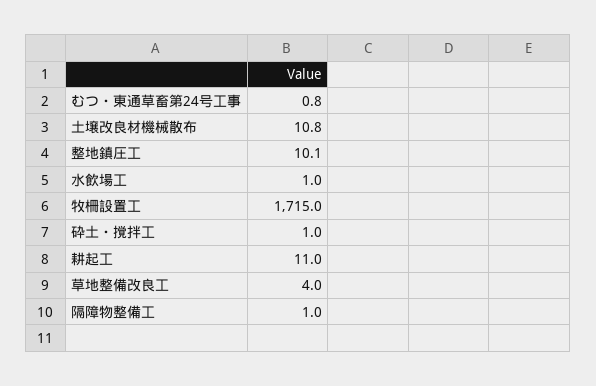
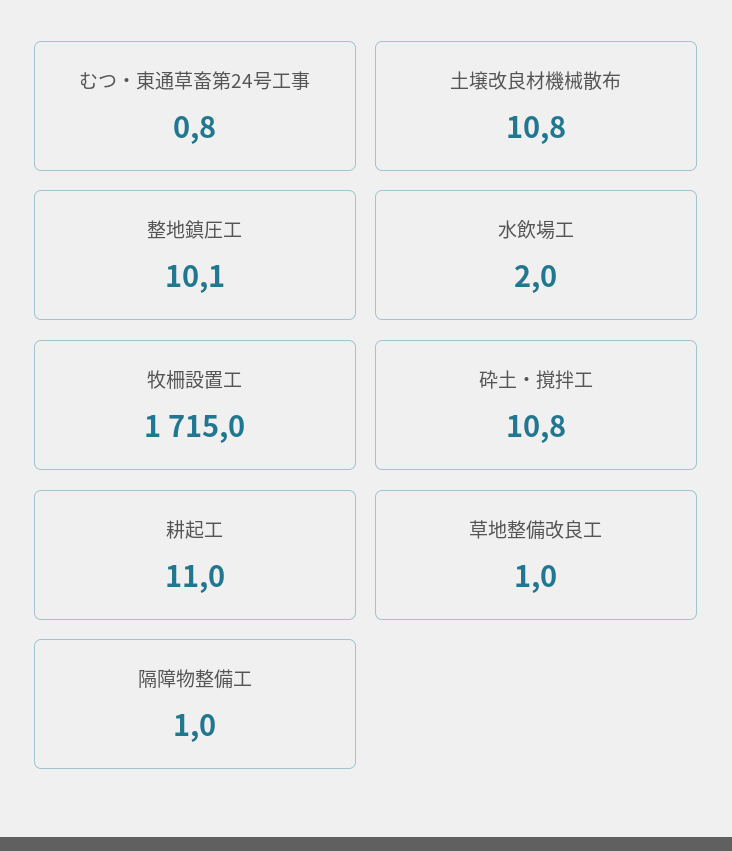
水飲場工: 1 -> 2
砕土・撹拌工: 1 -> 10.8
草地整備改良工: 4 -> 1

